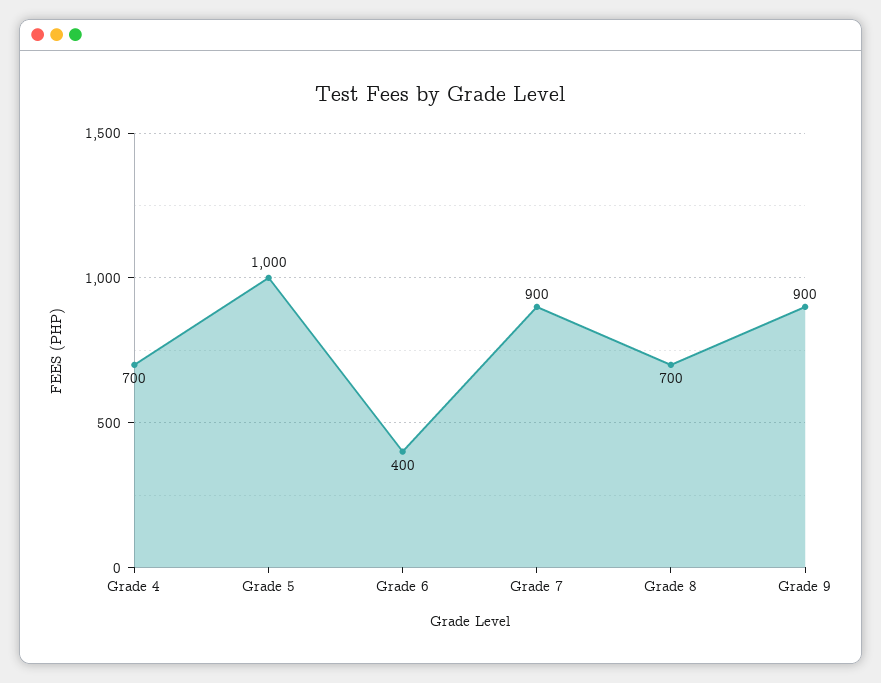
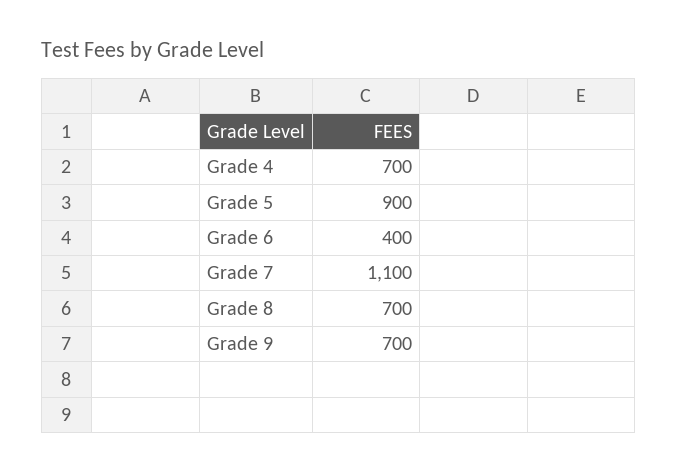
Grade 5: 1000 -> 900
Grade 7: 900 -> 1100
Grade 9: 900 -> 700

